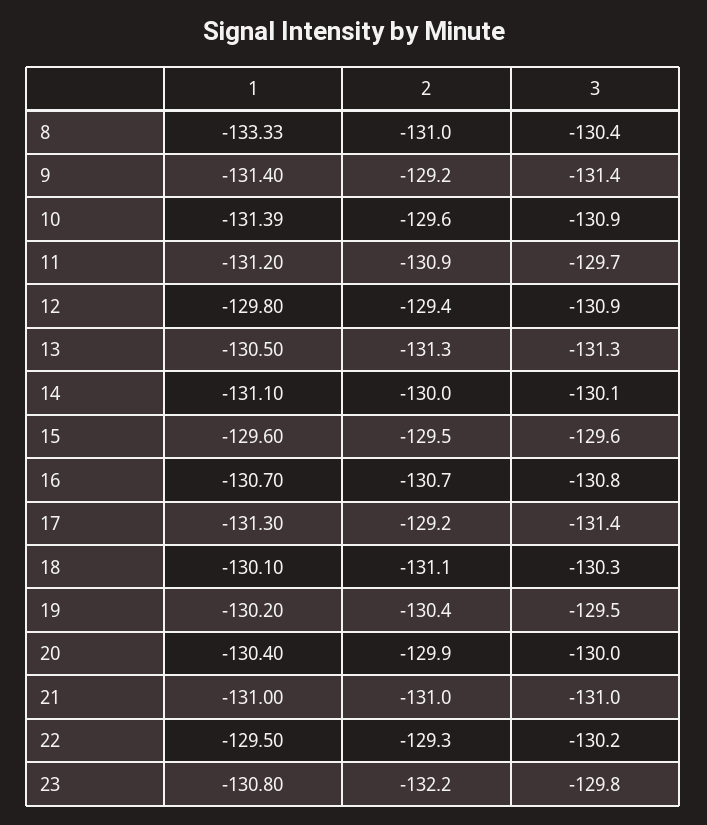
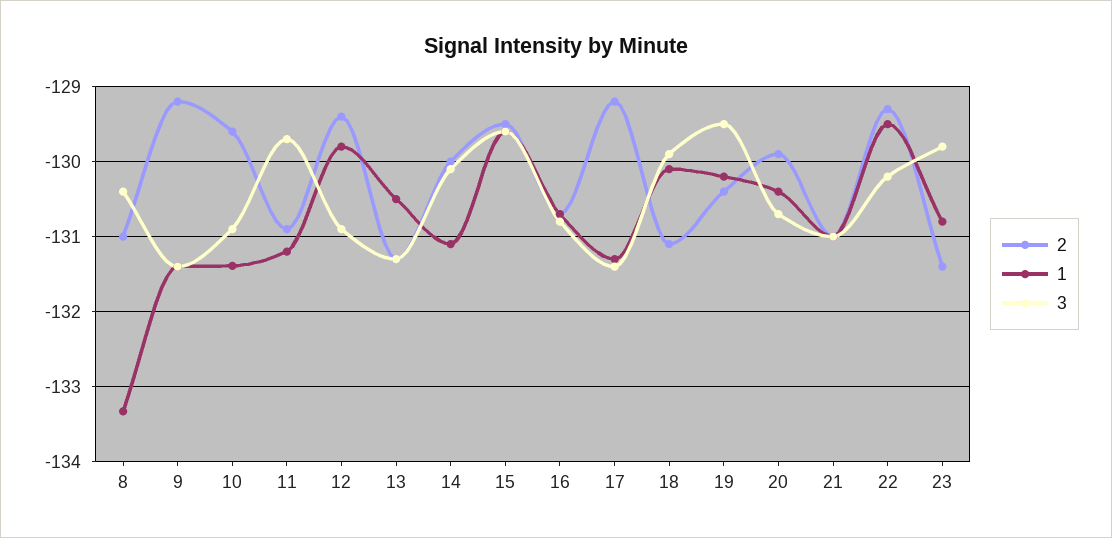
3, 18: -130.3 -> -129.9
3, 20: -130 -> -130.7
2, 23: -132.2 -> -131.4

